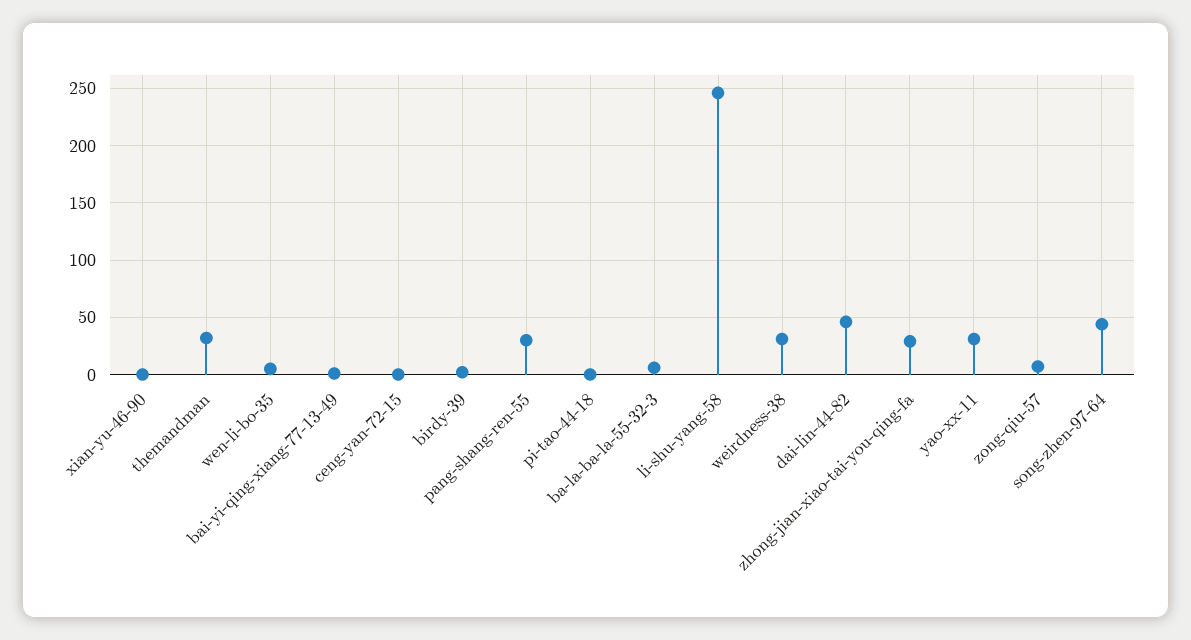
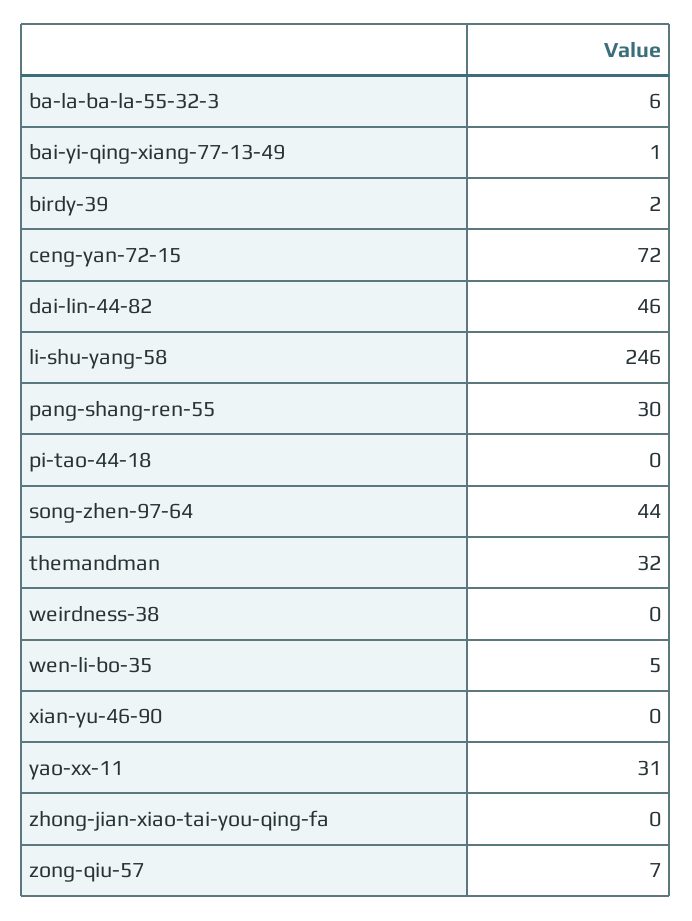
ceng-yan-72-15: 0 -> 72
weirdness-38: 30 -> 0
zhong-jian-xiao-tai-you-qing-fa: 30 -> 0

